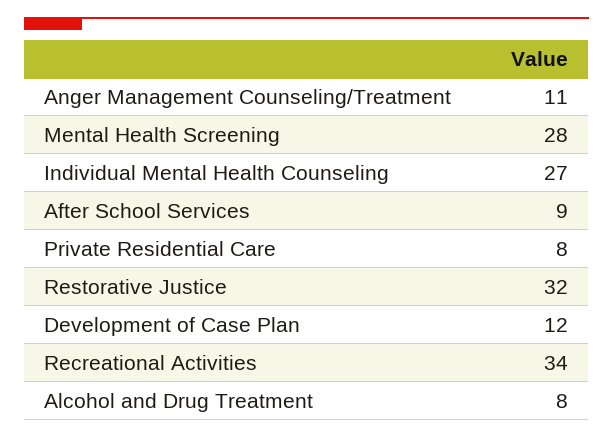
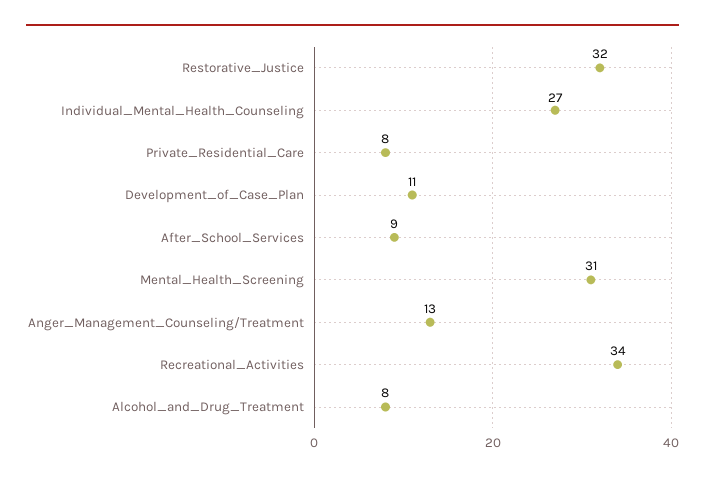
Anger Management Counseling/Treatment: 11 -> 13
Mental Health Screening: 28 -> 31
Development of Case Plan: 12 -> 11

